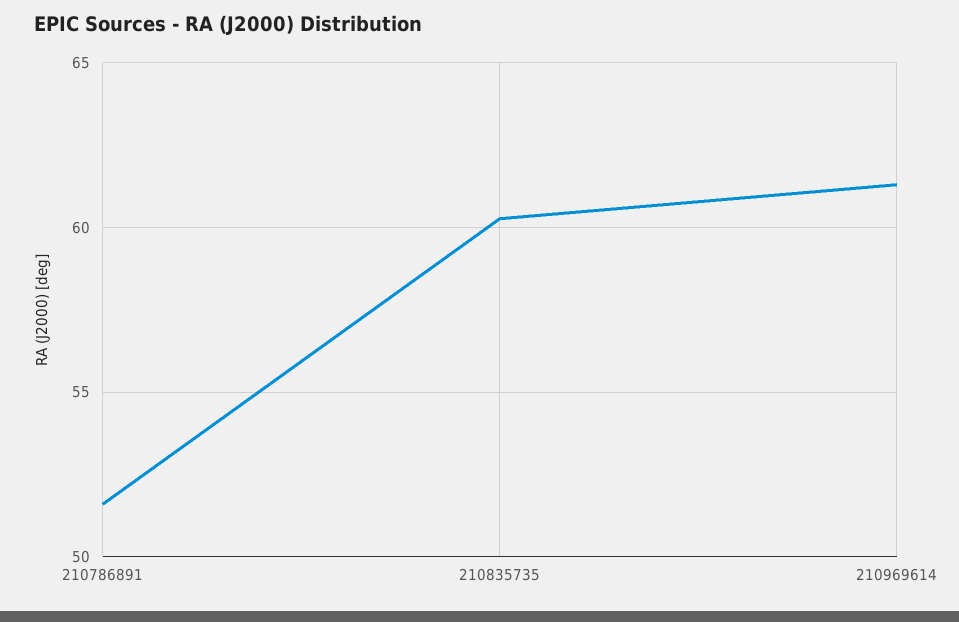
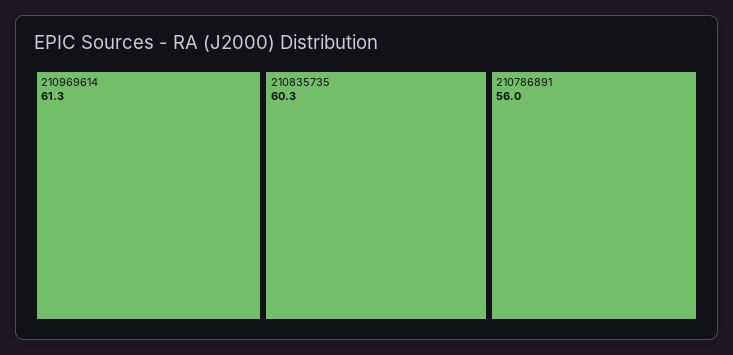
210786891: 51.5 -> 56

